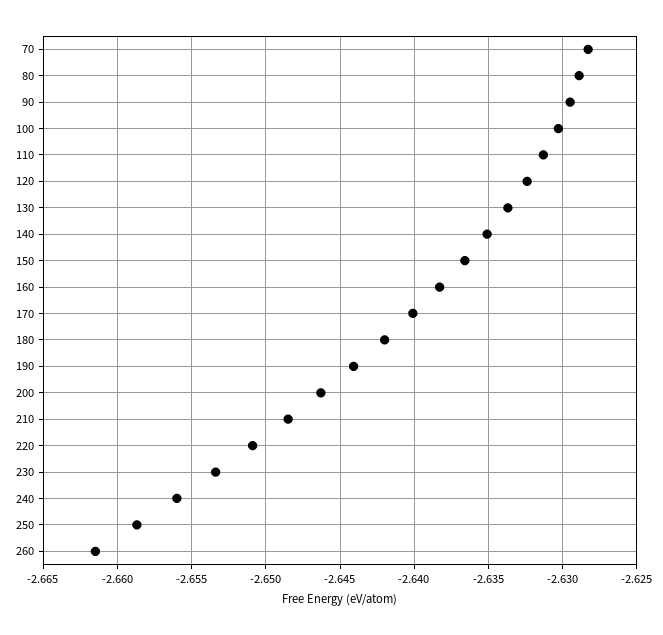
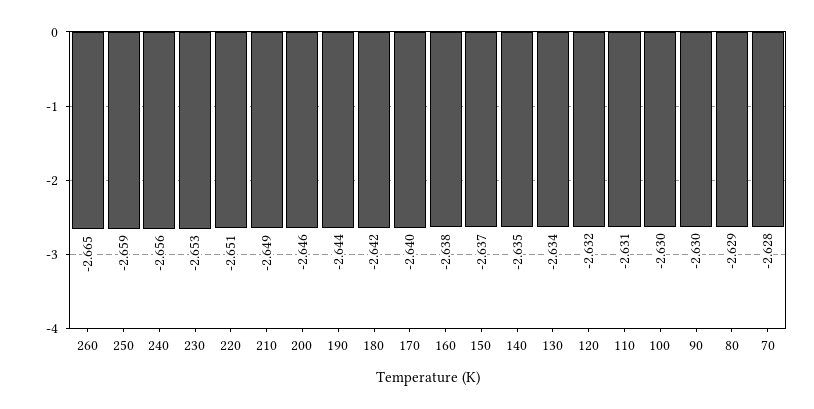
260: -2.6615 -> -2.665

